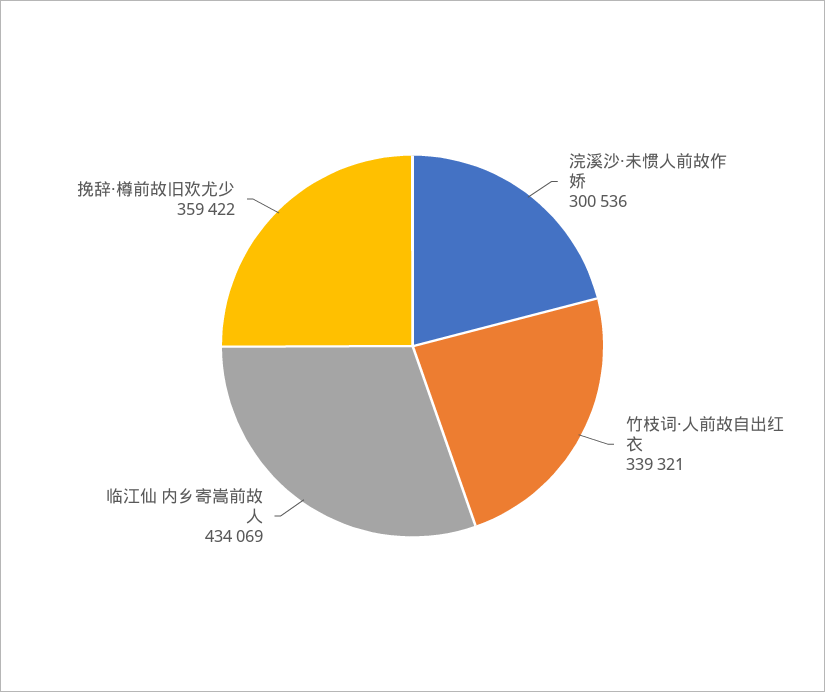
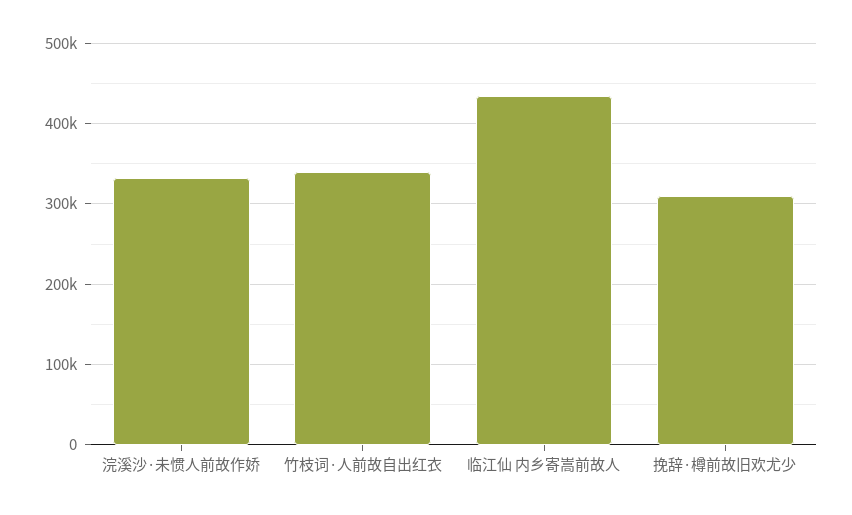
浣溪沙·未惯人前故作娇: 300536 -> 330000
挽辞·樽前故旧欢尤少: 359422 -> 310000

